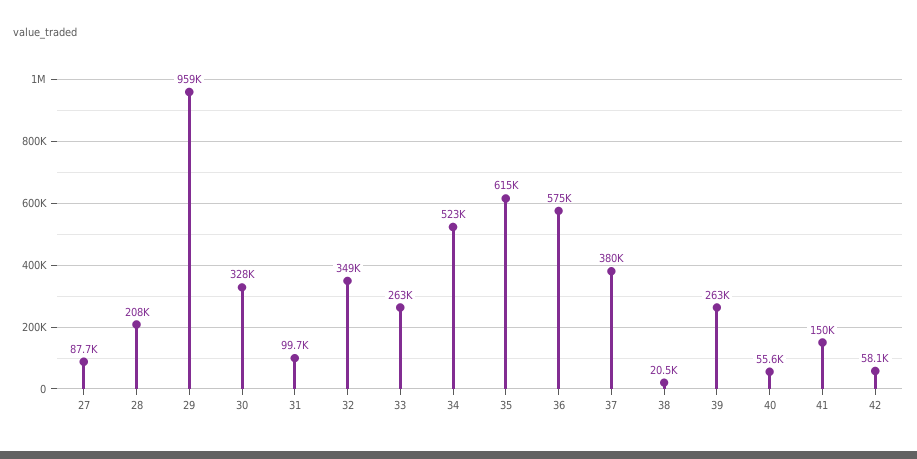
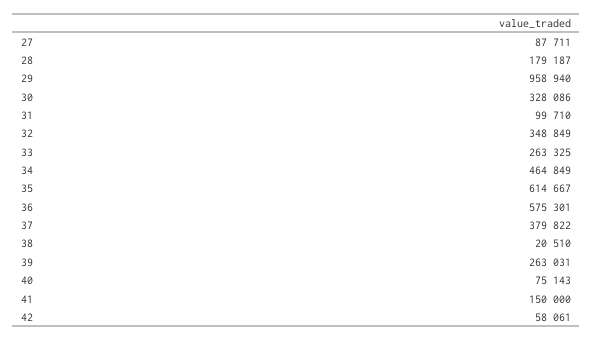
28: 208000 -> 179187
34: 523000 -> 464849
40: 55600 -> 75143

